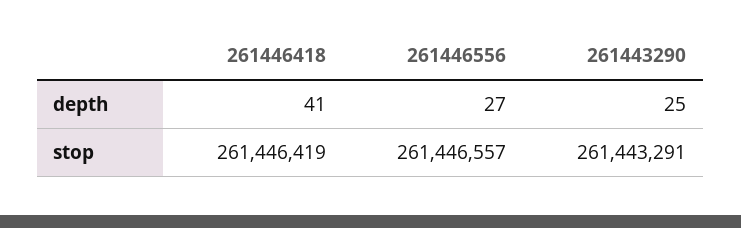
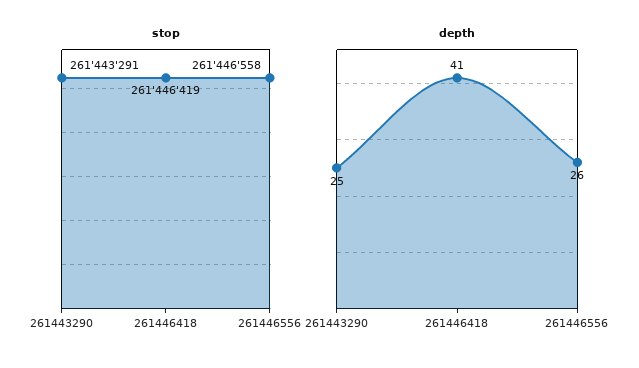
depth, 261446556: 27 -> 26
stop, 261446556: 261446557 -> 261446558

